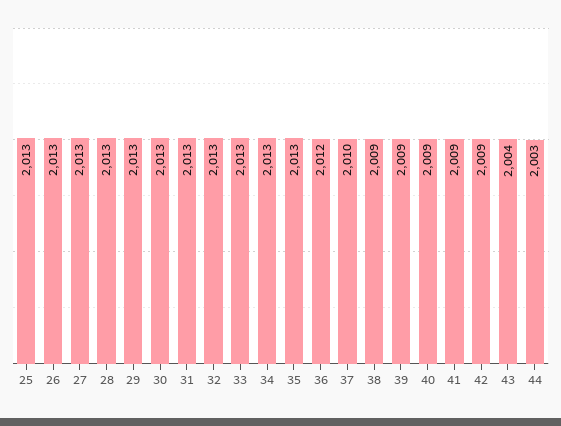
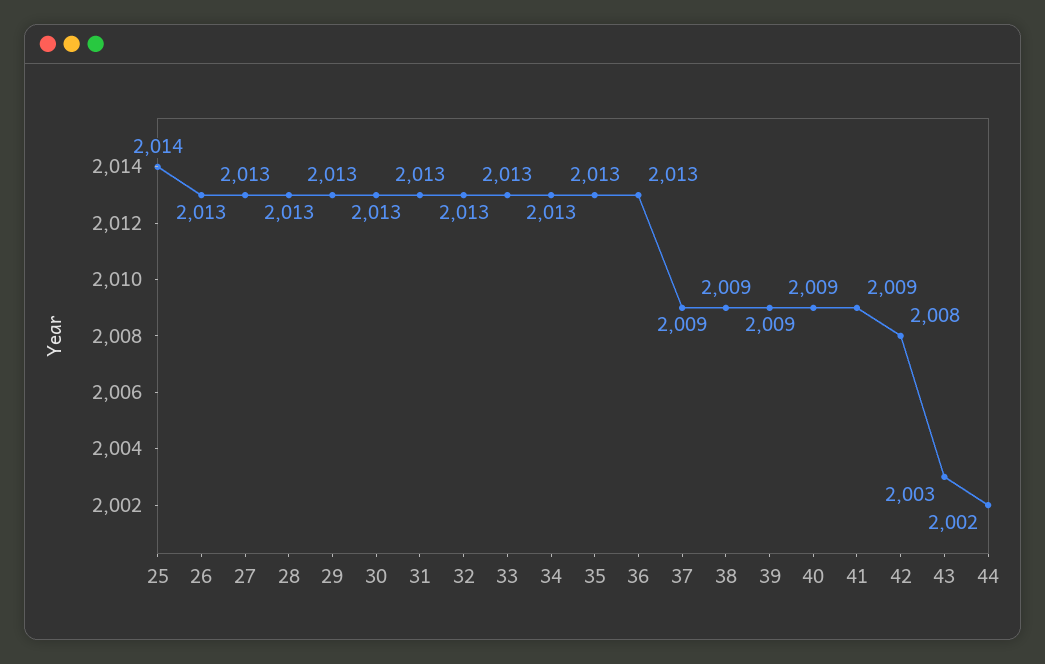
25: 2013 -> 2014
36: 2012 -> 2013
37: 2010 -> 2009
42: 2009 -> 2008
43: 2004 -> 2003
44: 2003 -> 2002

